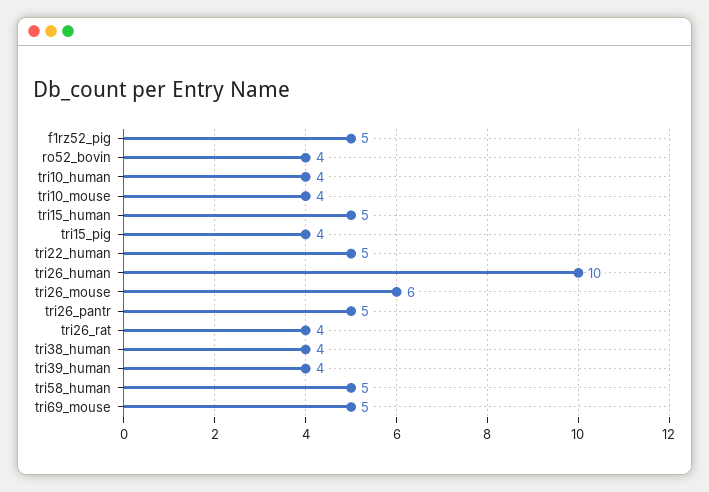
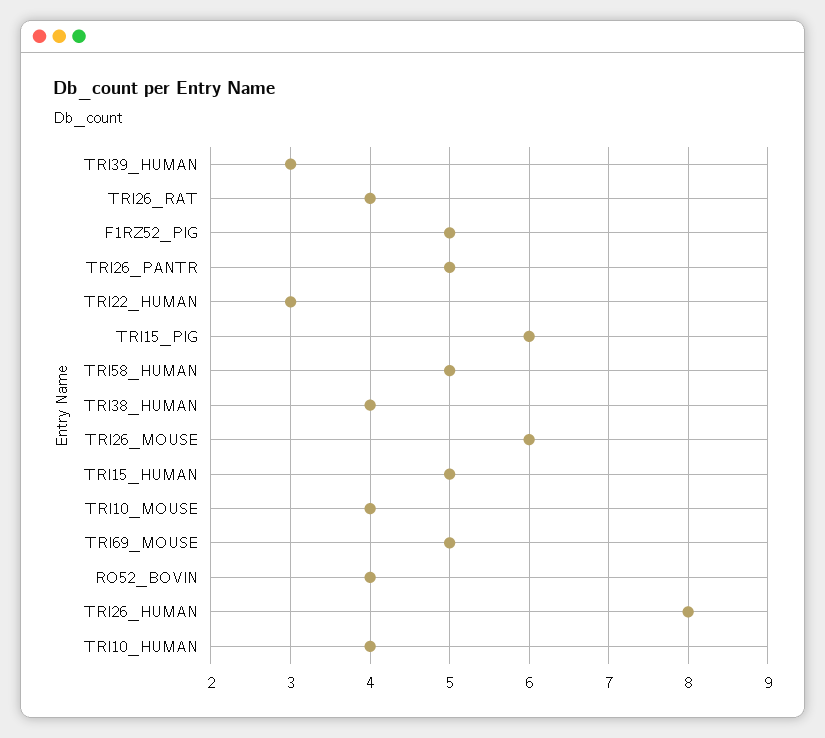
tri15_pig: 4 -> 6
tri22_human: 5 -> 3
tri26_human: 10 -> 8
tri39_human: 4 -> 3

